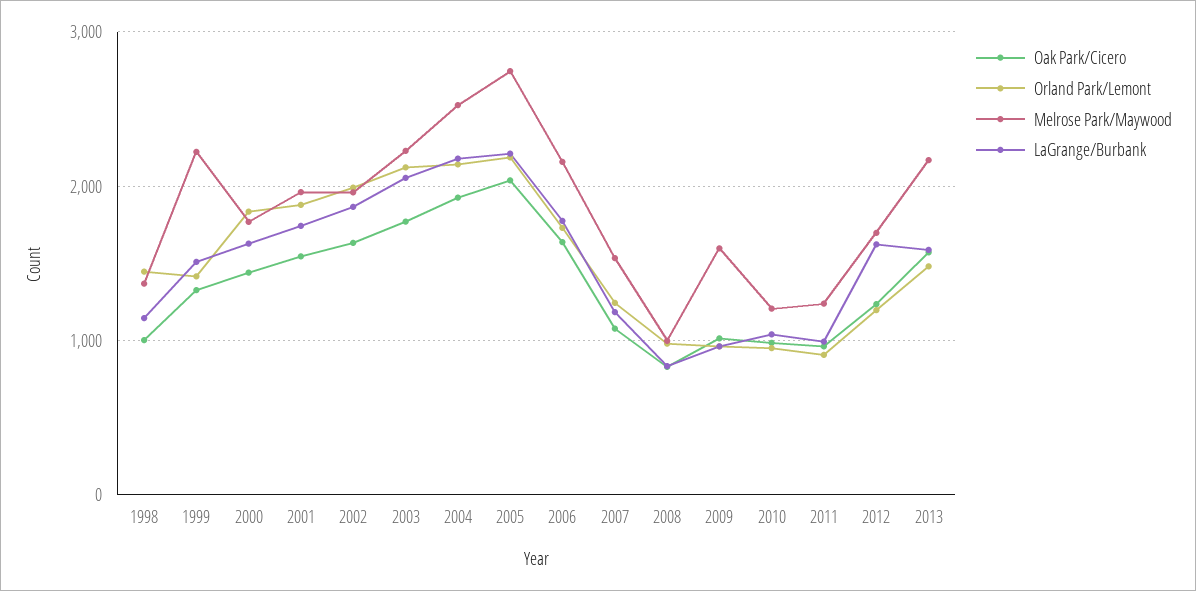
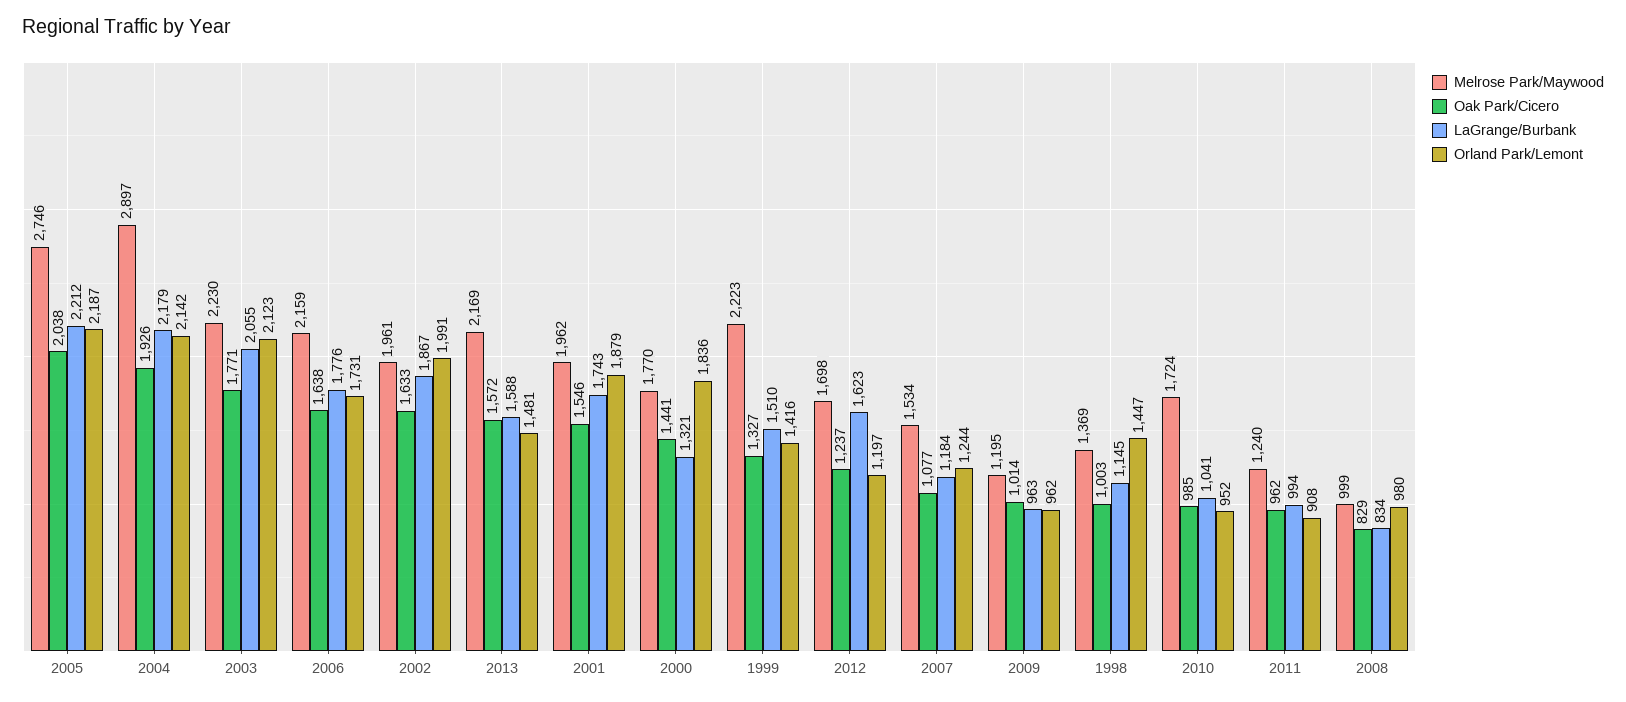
LaGrange/Burbank, 2000: 1600 -> 1321
Melrose Park/Maywood, 2004: 2500 -> 2897
Melrose Park/Maywood, 2009: 1600 -> 1195
Melrose Park/Maywood, 2010: 1200 -> 1724

